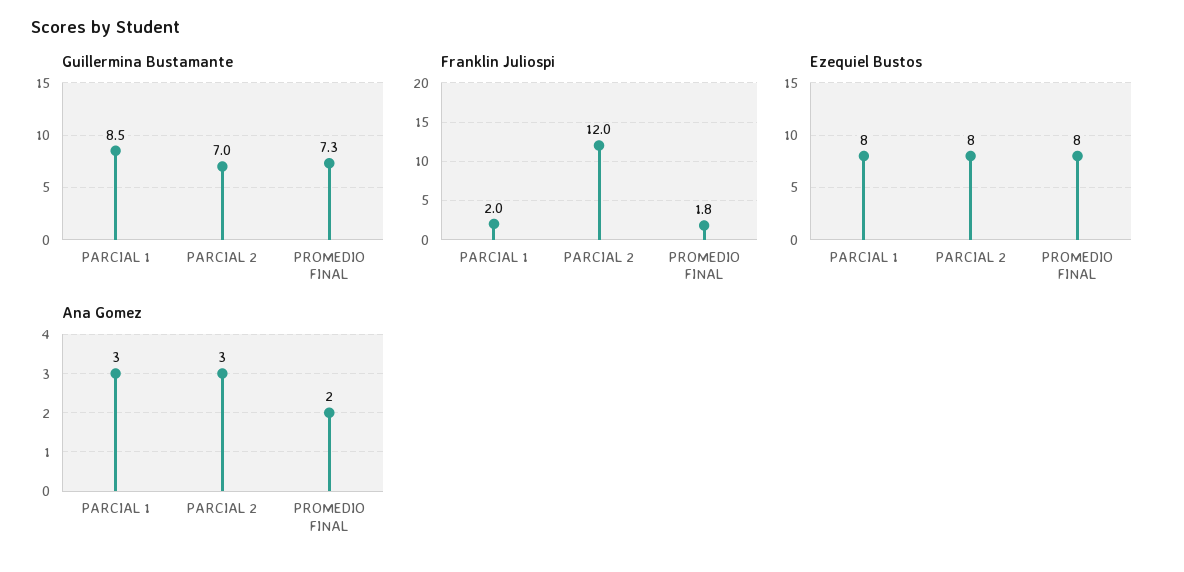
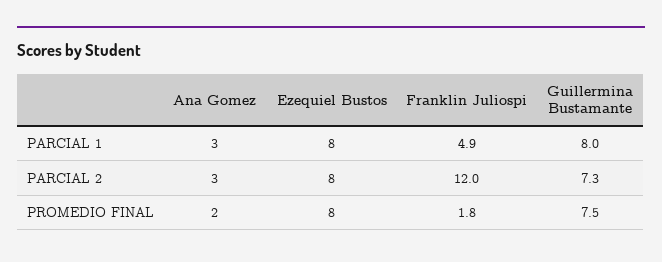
Guillermina Bustamante, PARCIAL 1: 8.5 -> 8
Guillermina Bustamante, PARCIAL 2: 7 -> 7.3
Guillermina Bustamante, PROMEDIO FINAL: 7.3 -> 7.5
Franklin Juliospi, PARCIAL 1: 2 -> 4.9

